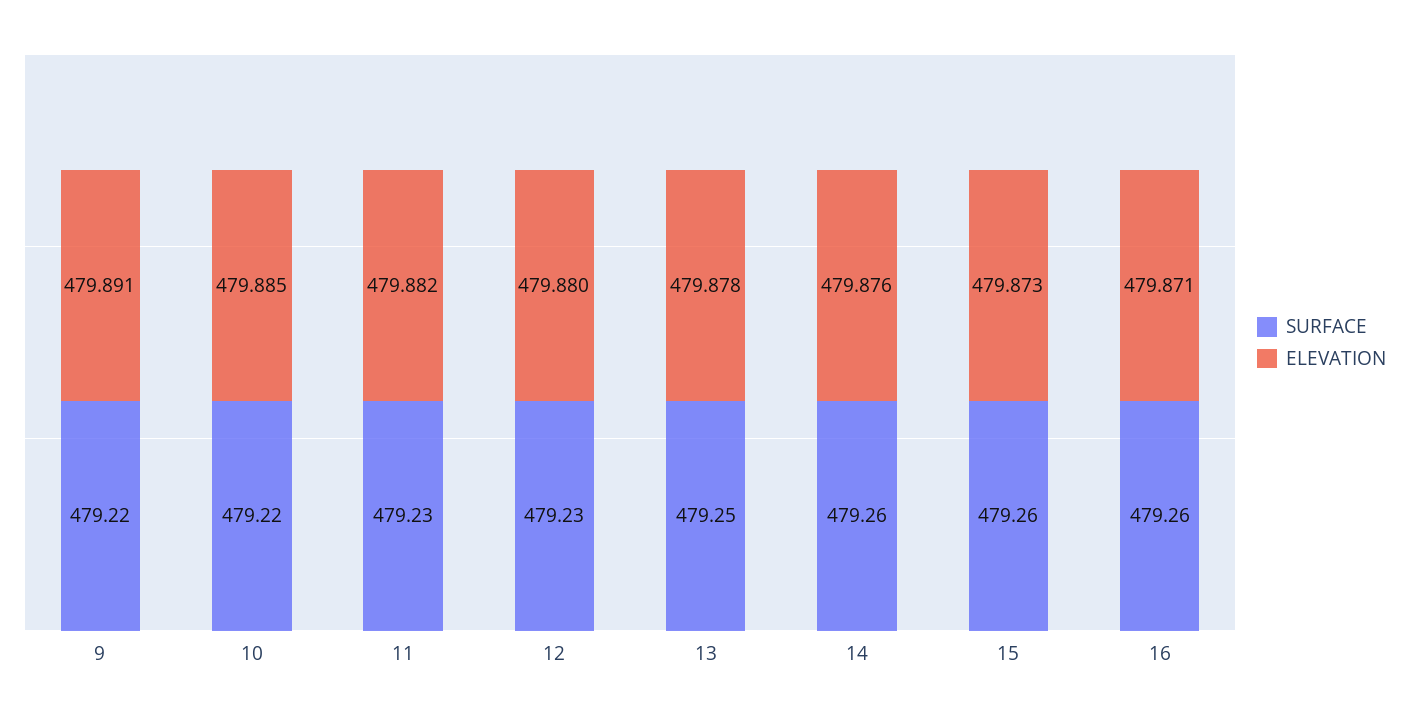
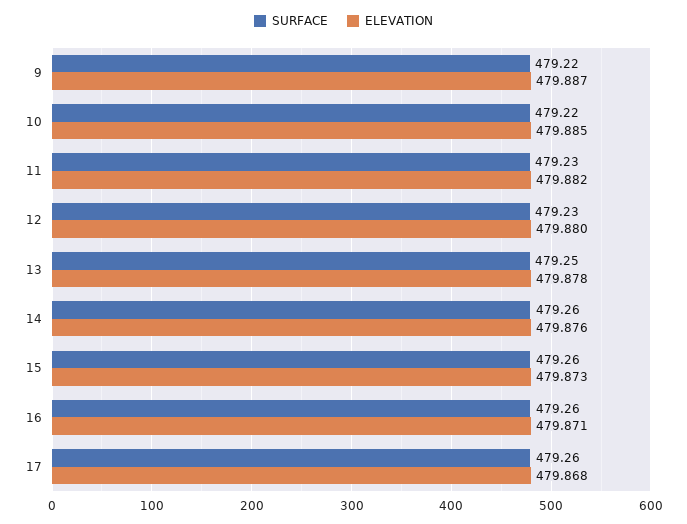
ELEVATION, 9: 479.891 -> 479.887
SURFACE, 17: none -> 479.26
ELEVATION, 17: none -> 479.868

